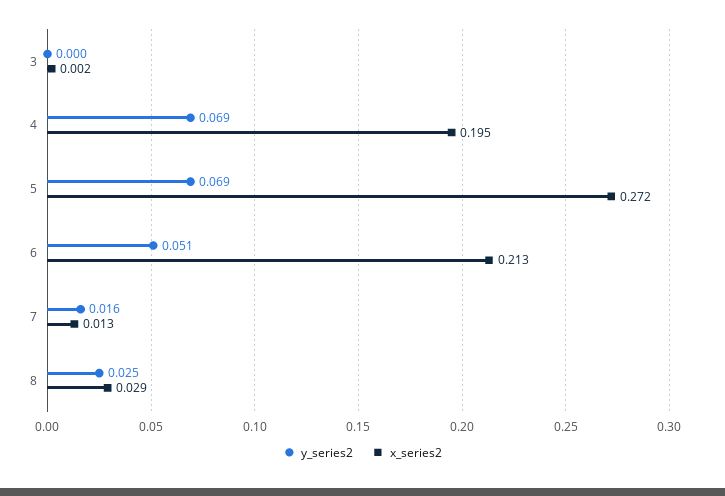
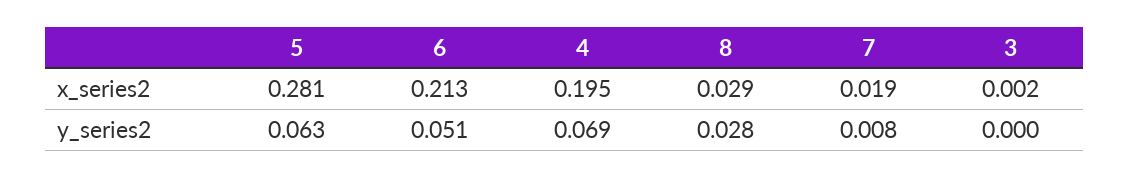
y_series2, 5: 0.069 -> 0.063
x_series2, 5: 0.272 -> 0.281
y_series2, 7: 0.016 -> 0.008
x_series2, 7: 0.013 -> 0.019
y_series2, 8: 0.025 -> 0.028

